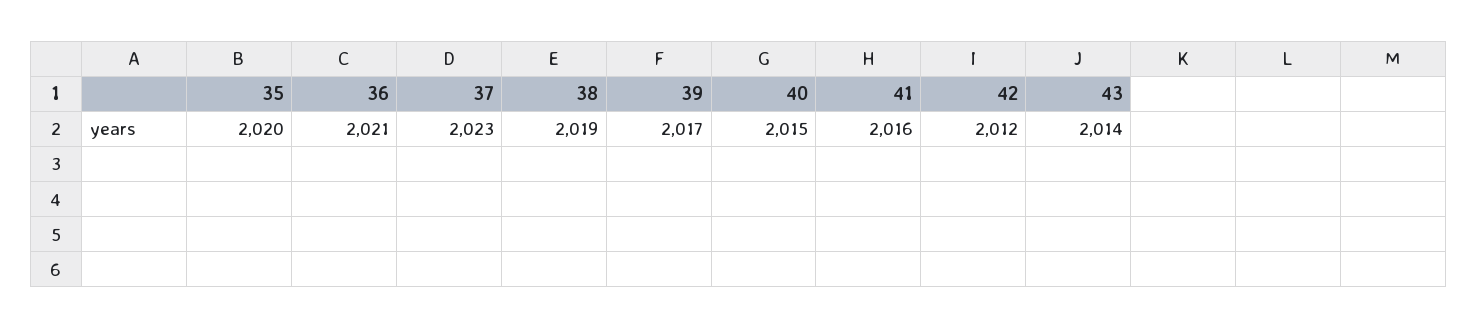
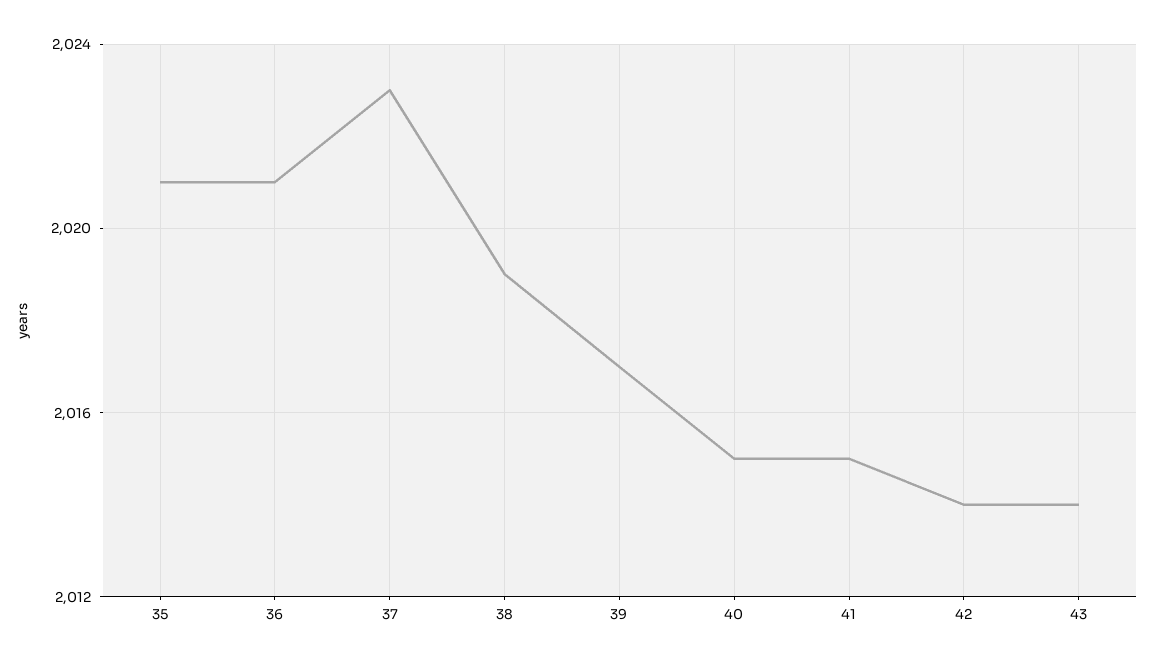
35: 2020 -> 2021
41: 2016 -> 2015
42: 2012 -> 2014

